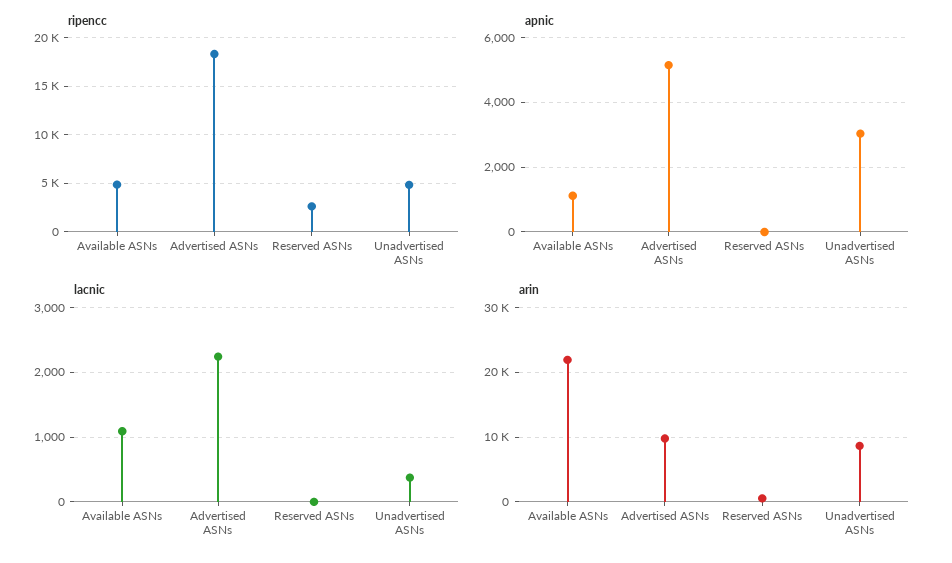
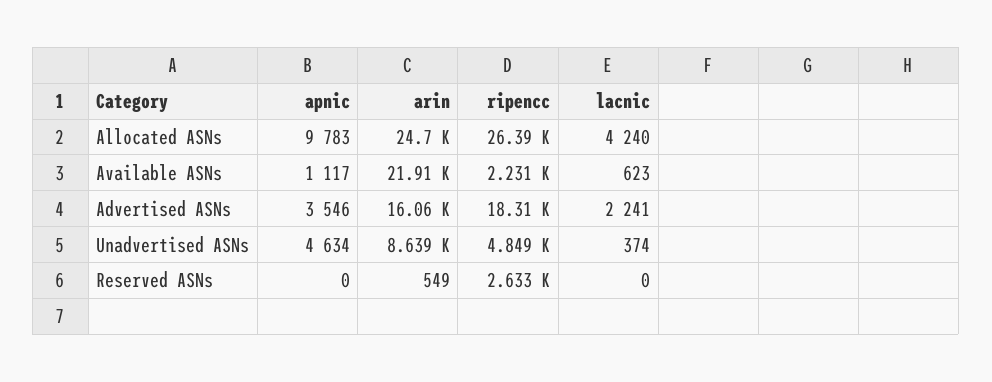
ripencc, Available ASNs: 5000 -> 2231
apnic, Advertised ASNs: 5200 -> 3546
apnic, Unadvertised ASNs: 3000 -> 4634
lacnic, Available ASNs: 1100 -> 623
arin, Advertised ASNs: 10000 -> 16060
apnic, Allocated ASNs: none -> 9783
arin, Allocated ASNs: none -> 24700
ripencc, Allocated ASNs: none -> 26390
lacnic, Allocated ASNs: none -> 4240

